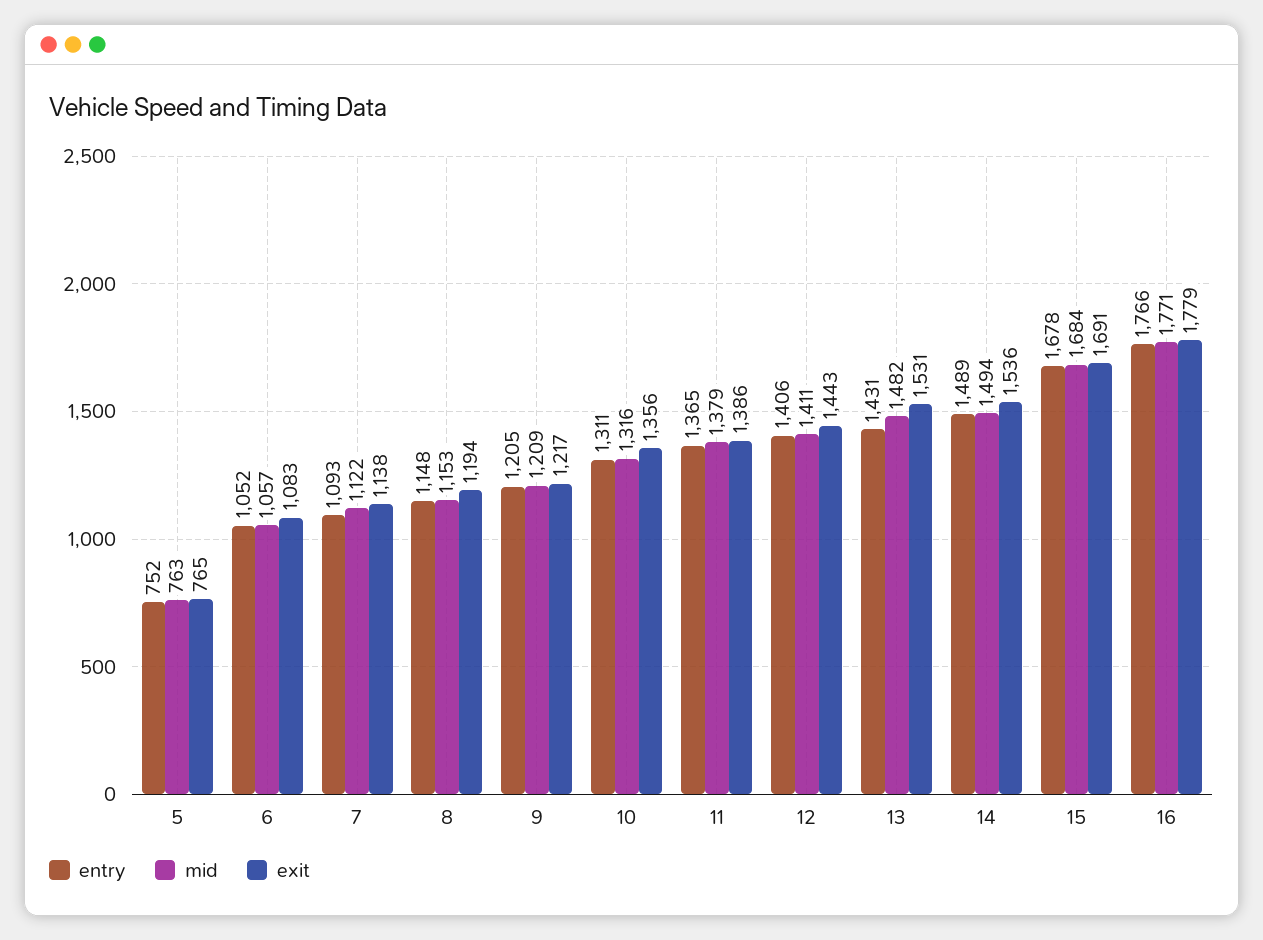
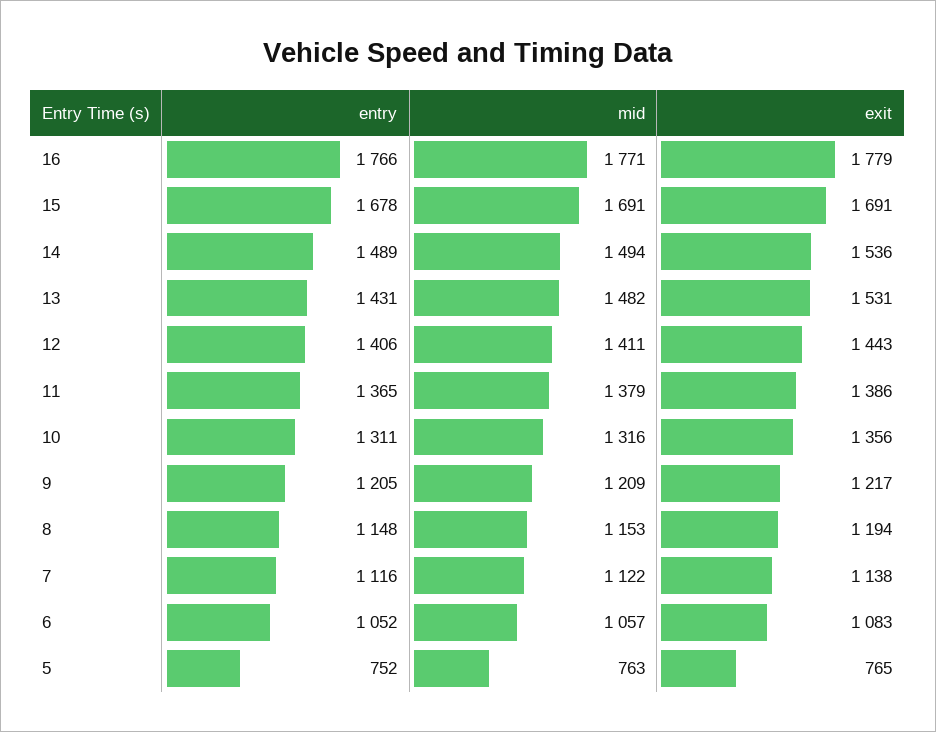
entry, 7: 1093 -> 1116
mid, 15: 1684 -> 1691

